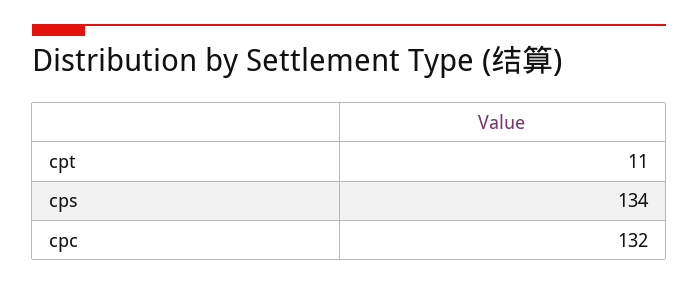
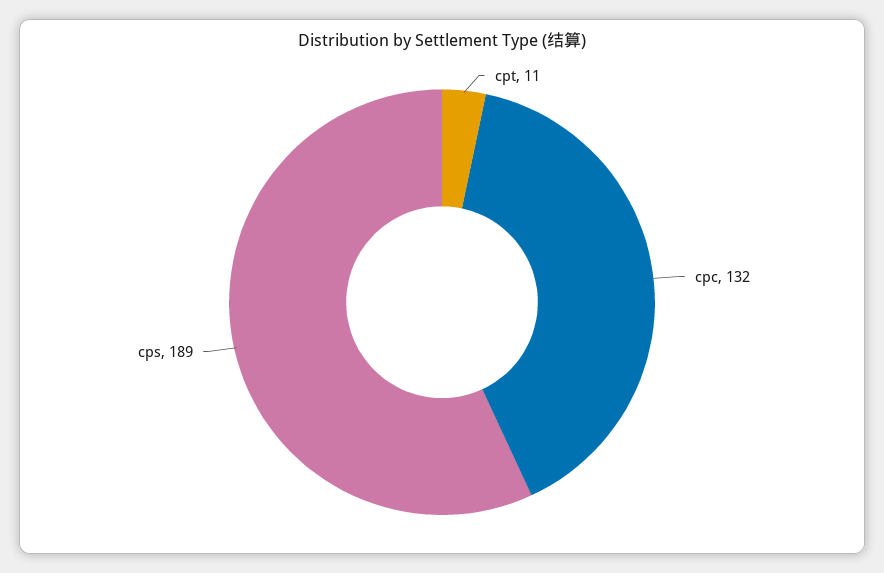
cps: 134 -> 189

